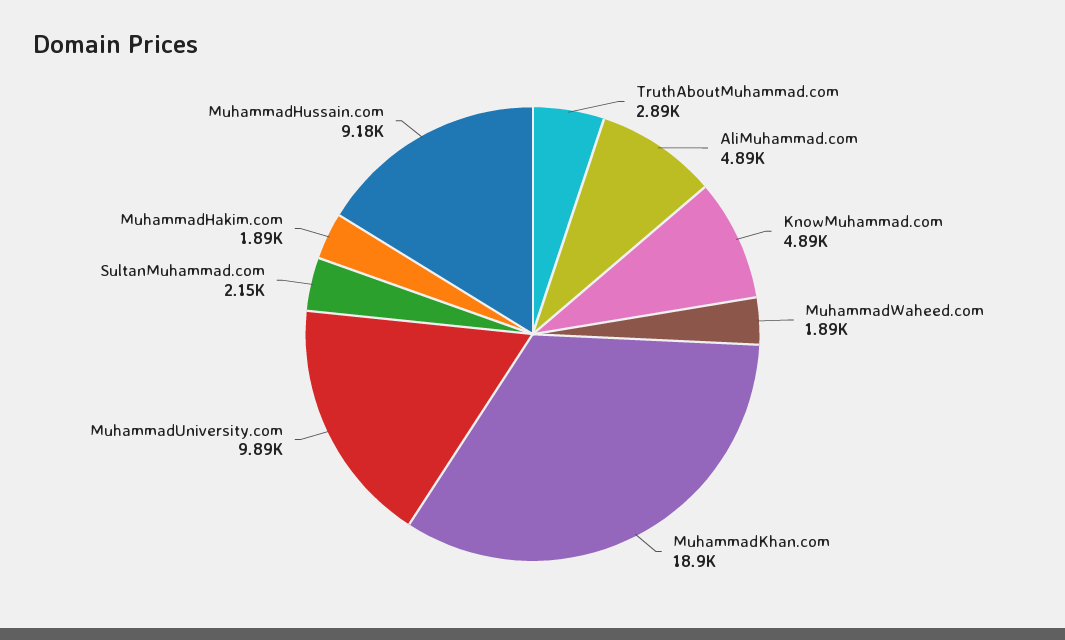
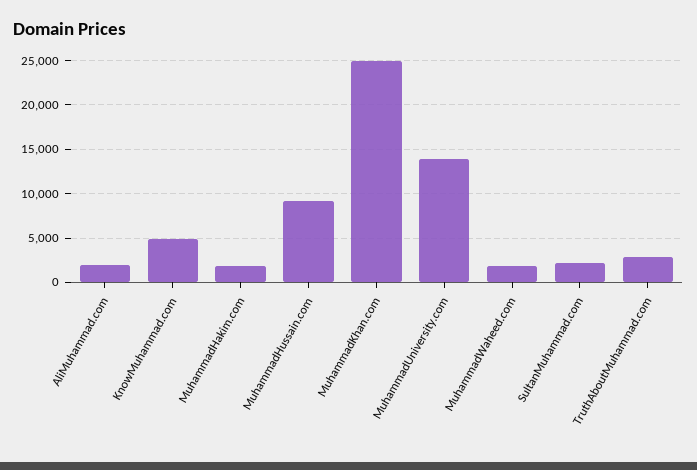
AliMuhammad.com: 4890 -> 2000
MuhammadKhan.com: 18900 -> 25000
MuhammadUniversity.com: 9890 -> 14000

